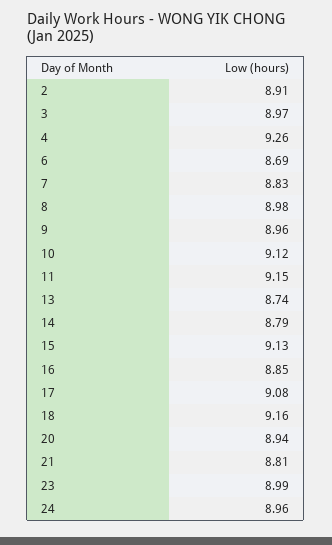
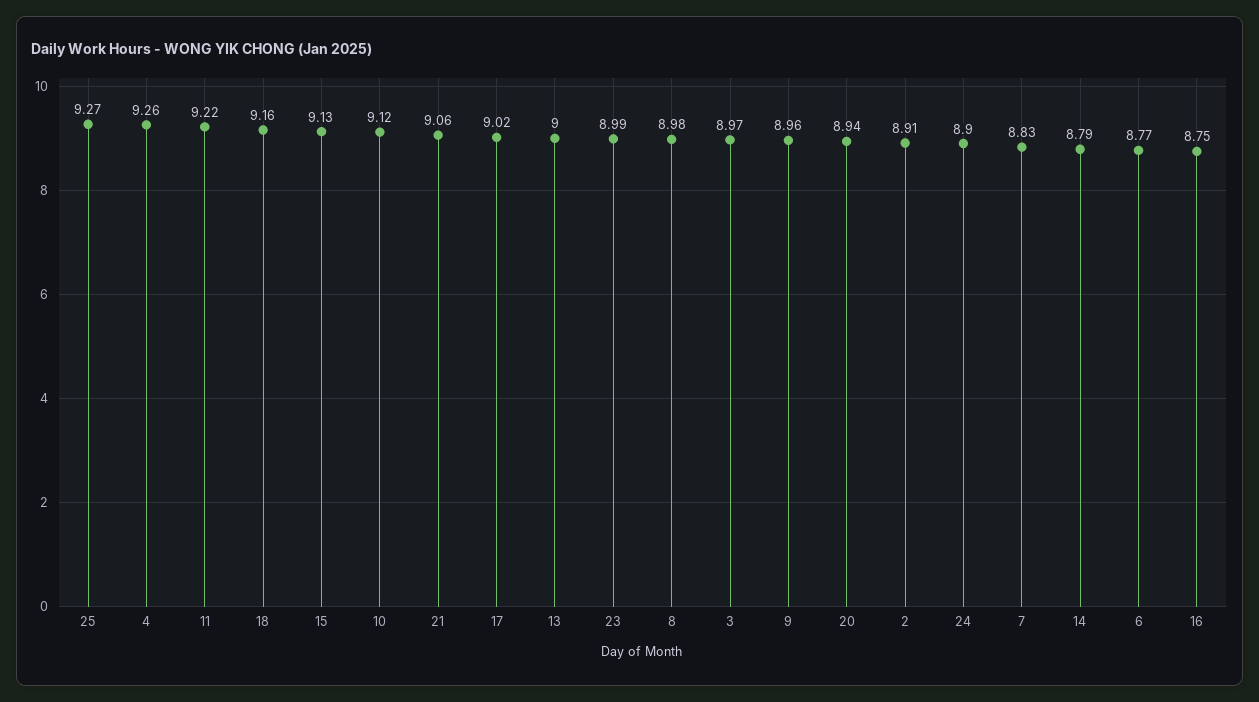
6: 8.69 -> 8.77
11: 9.15 -> 9.22
13: 8.74 -> 9
16: 8.85 -> 8.75
17: 9.08 -> 9.02
21: 8.81 -> 9.06
24: 8.96 -> 8.9
25: none -> 9.27

